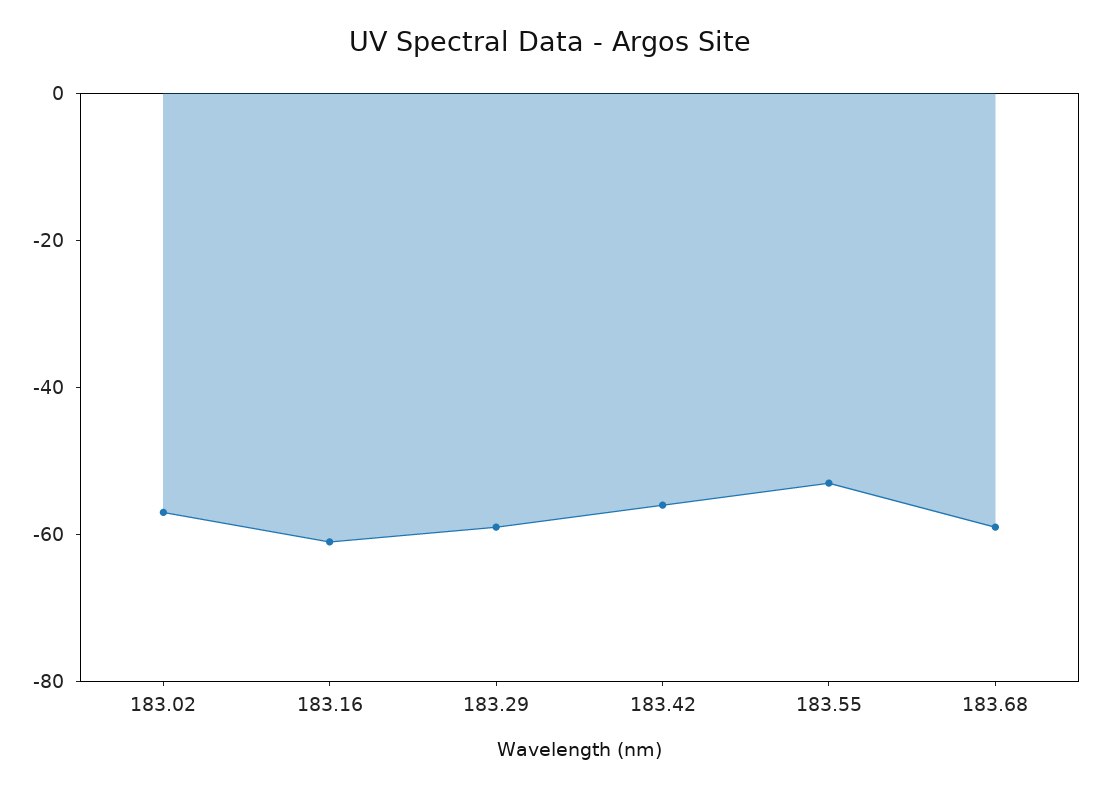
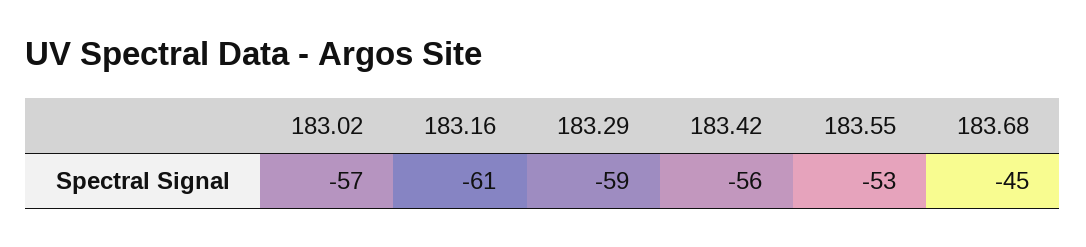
183.68: -60 -> -45

